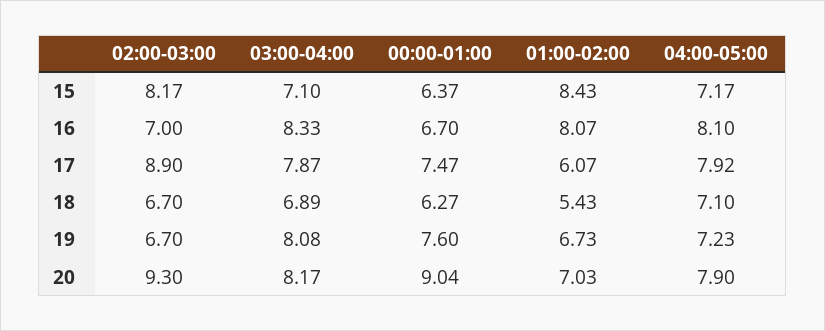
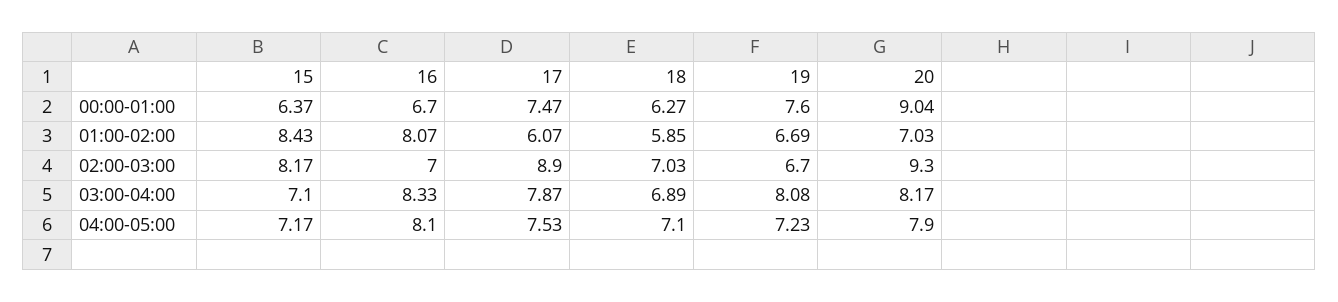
04:00-05:00, 17: 7.92 -> 7.53
02:00-03:00, 18: 6.7 -> 7.03
01:00-02:00, 18: 5.43 -> 5.85
01:00-02:00, 19: 6.73 -> 6.69

